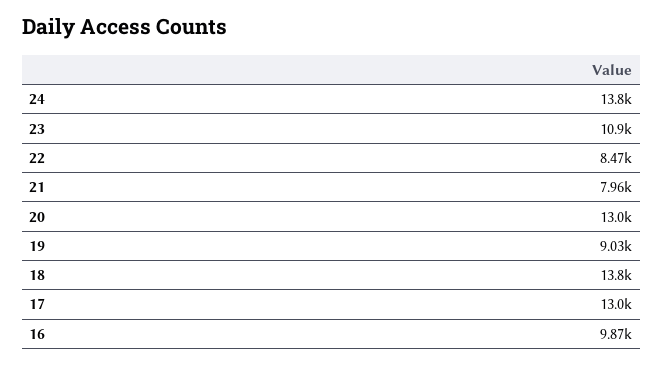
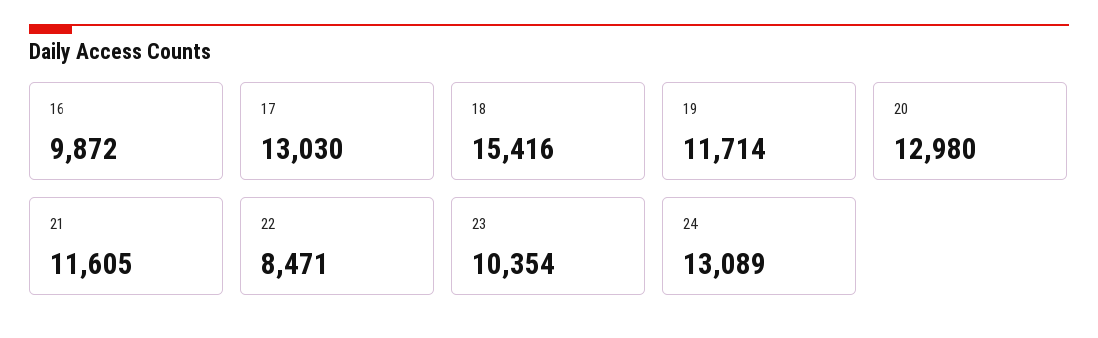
24: 13800 -> 13089
23: 10900 -> 10354
21: 7960 -> 11605
19: 9030 -> 11714
18: 13800 -> 15416

